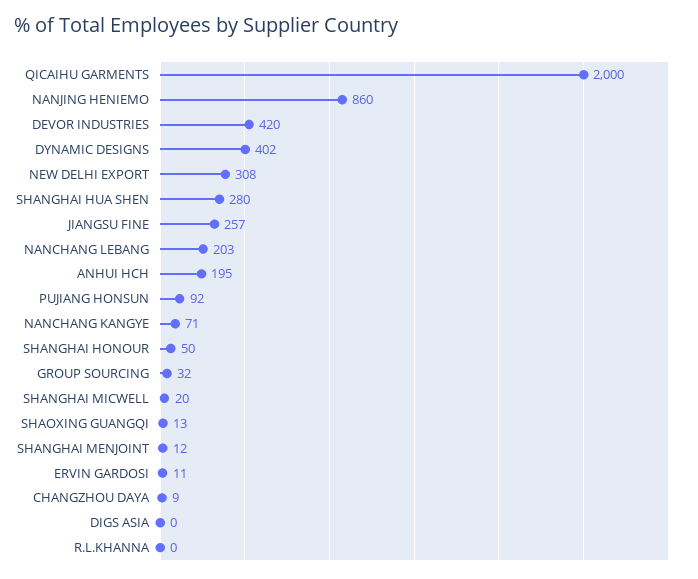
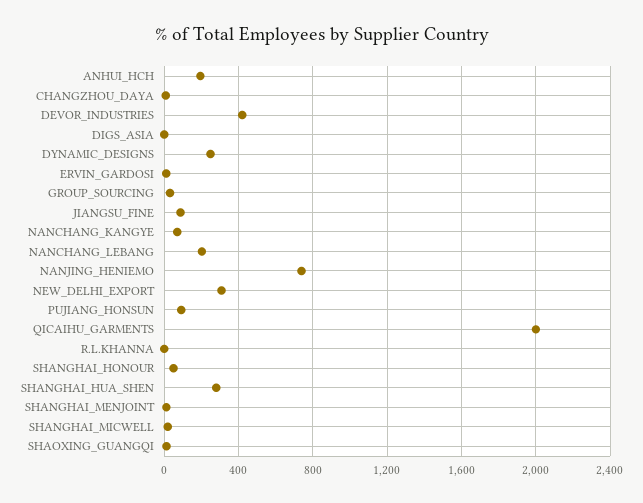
NANJING HENIEMO: 860 -> 750
DYNAMIC DESIGNS: 402 -> 250
JIANGSU FINE: 257 -> 100

